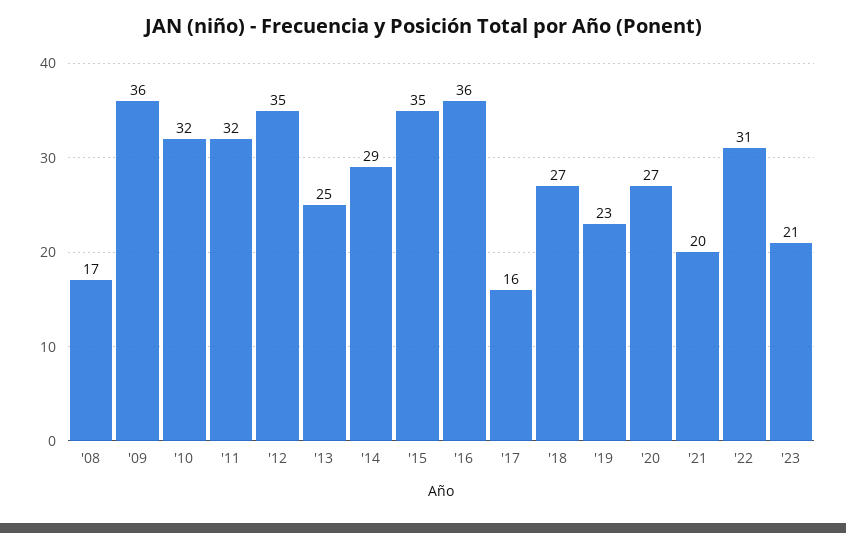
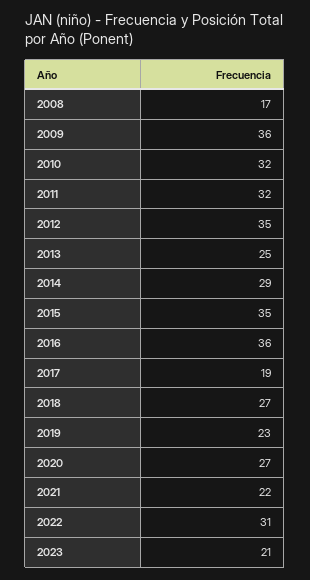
'17: 16 -> 19
'21: 20 -> 22

